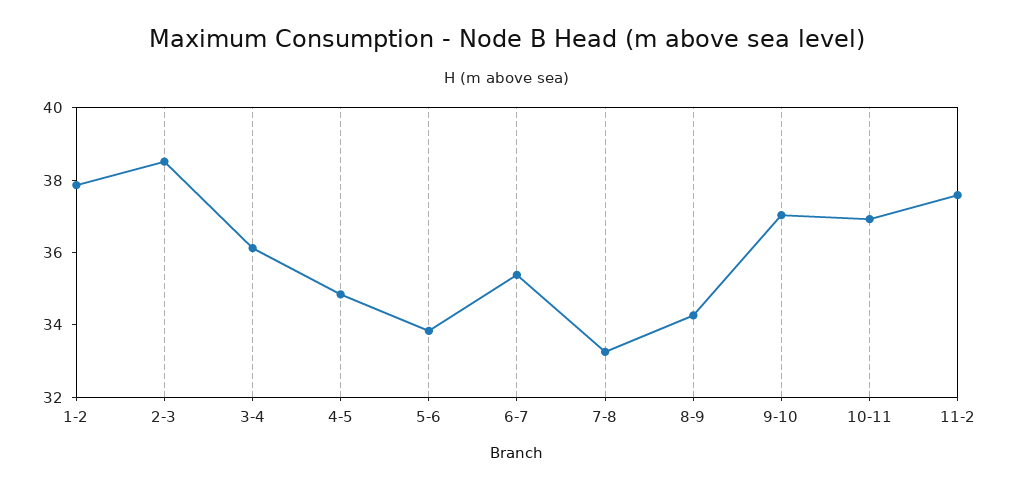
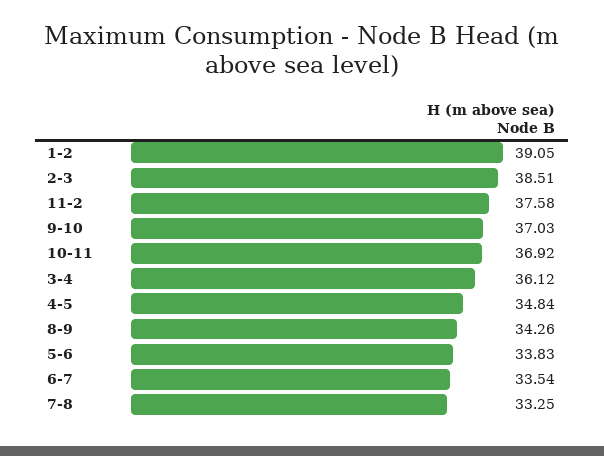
1-2: 38 -> 39.05
6-7: 35.5 -> 33.54

